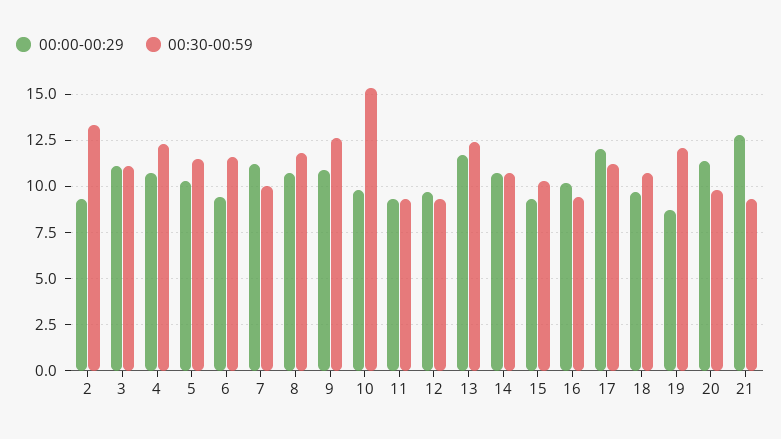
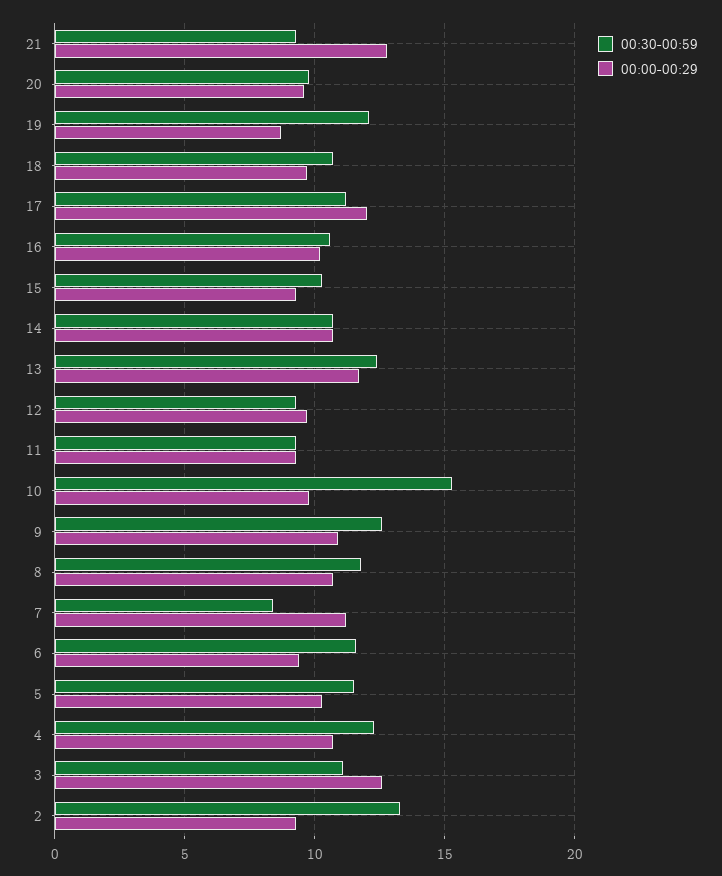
00:00-00:29, 3: 11 -> 12.5
00:30-00:59, 7: 10 -> 8.5
00:30-00:59, 16: 9.5 -> 10.5
00:00-00:29, 20: 11.5 -> 9.5

